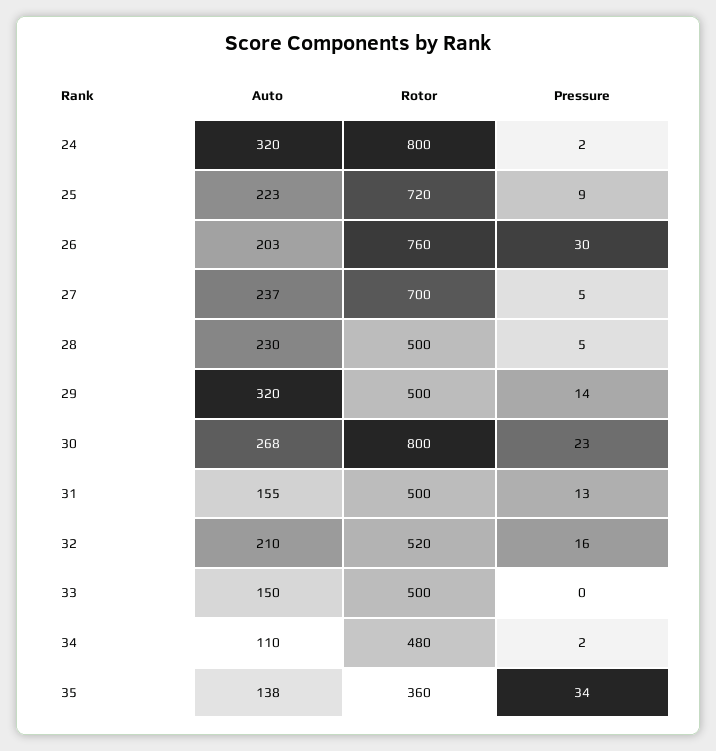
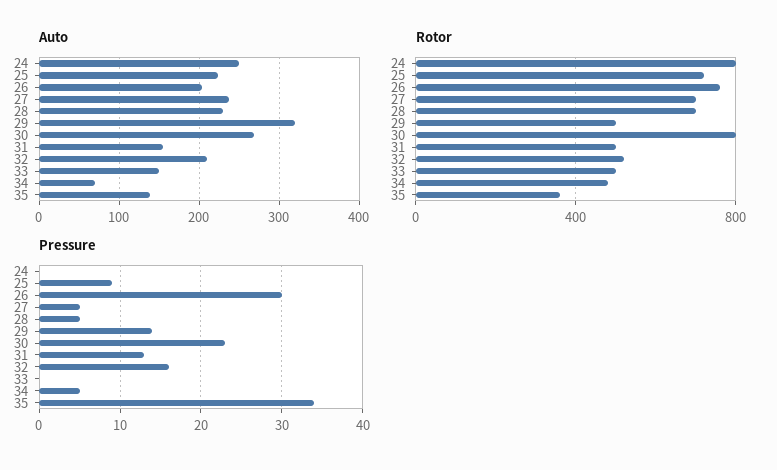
Auto, 24: 320 -> 250
Pressure, 24: 2 -> 0
Rotor, 28: 500 -> 700
Auto, 34: 110 -> 70
Pressure, 34: 2 -> 5

